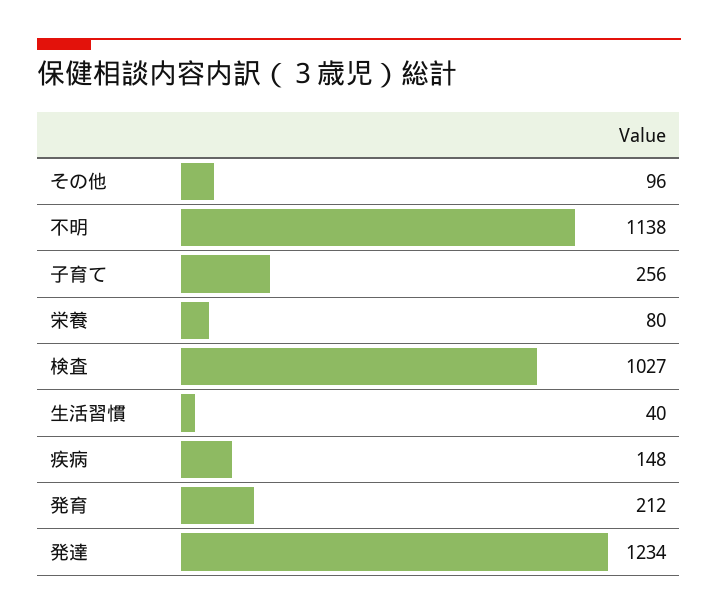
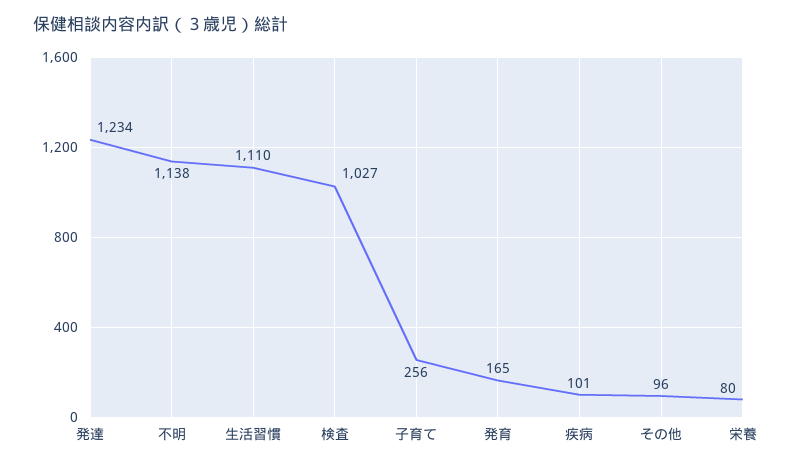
生活習慣: 40 -> 1110
疾病: 148 -> 101
発育: 212 -> 165

